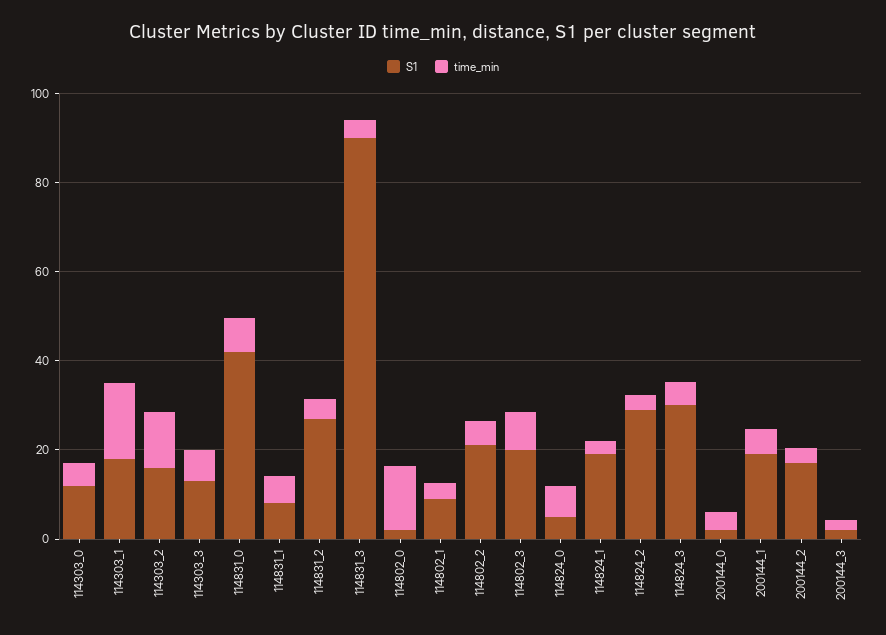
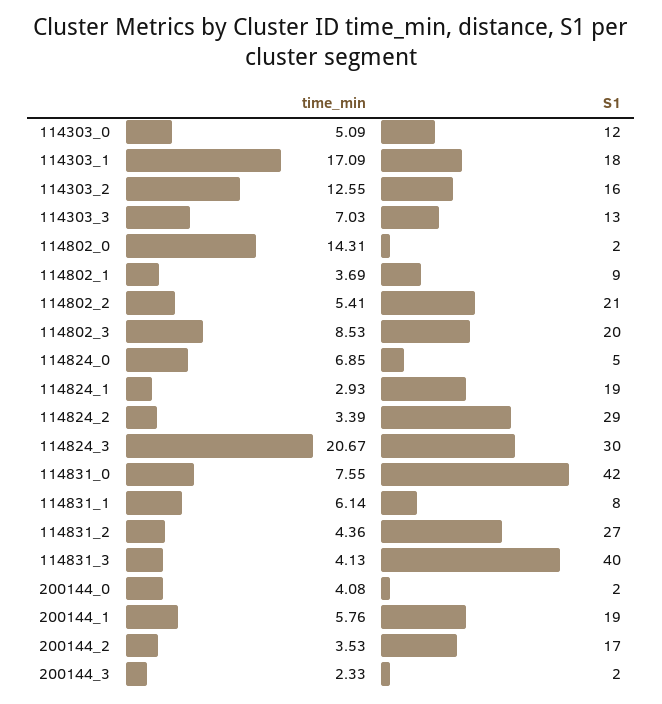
S1, 114831_3: 90 -> 40
time_min, 114824_3: 5 -> 20.67

